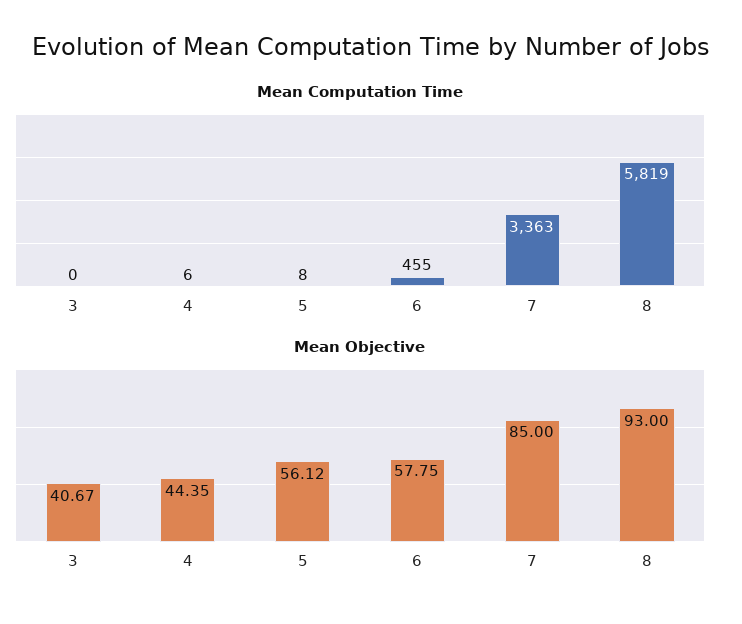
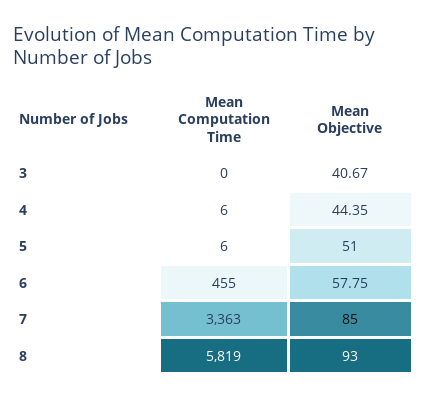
Mean Computation Time, 5: 8 -> 6
Mean Objective, 5: 56.12 -> 51

